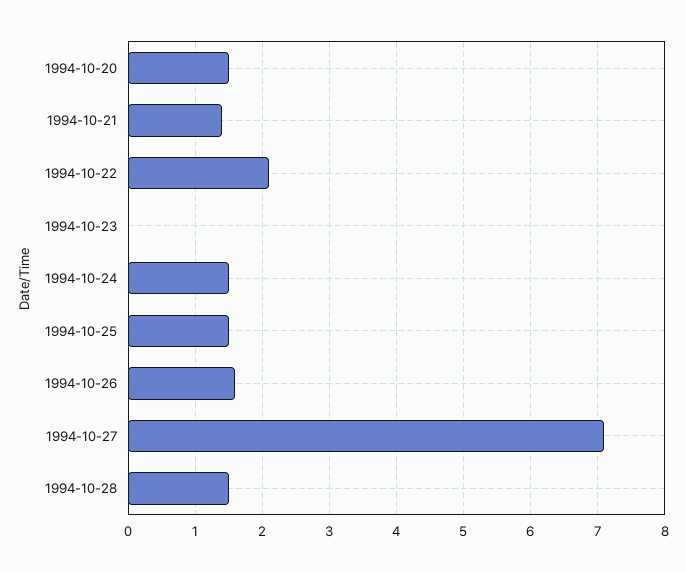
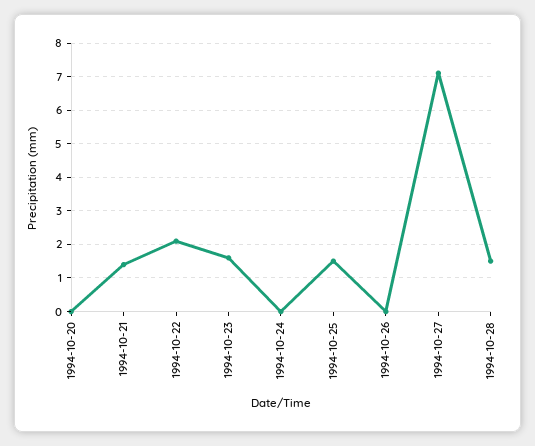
1994-10-20: 1.5 -> 0
1994-10-23: 0 -> 1.5
1994-10-24: 1.5 -> 0
1994-10-26: 1.6 -> 0

